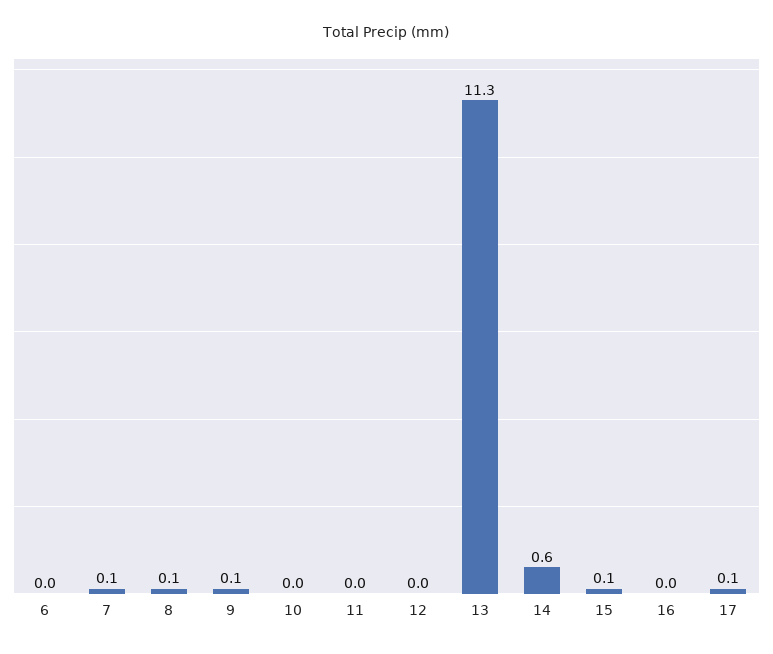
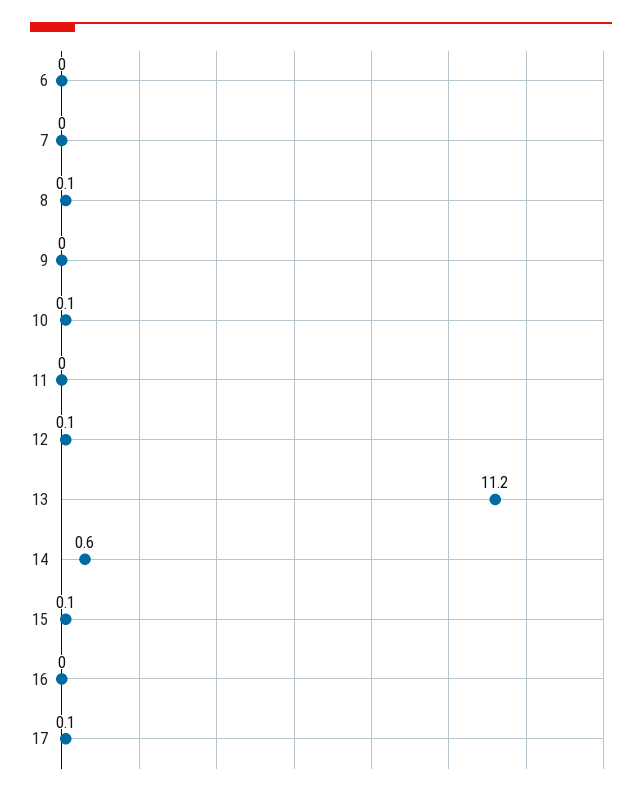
7: 0.1 -> 0
9: 0.1 -> 0
10: 0 -> 0.1
12: 0 -> 0.1
13: 11.3 -> 11.2

